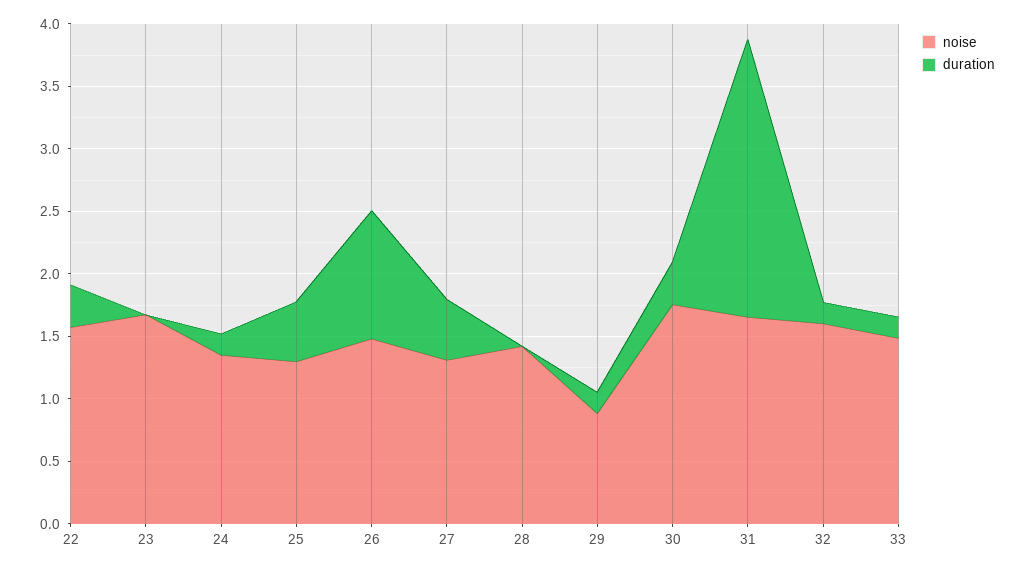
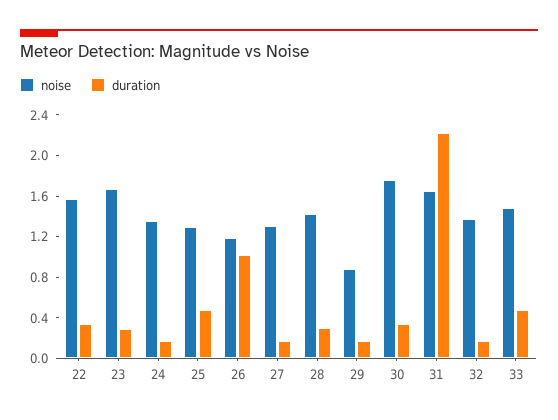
duration, 23: 0 -> 0.3
noise, 26: 1.5 -> 1.2
duration, 27: 0.5 -> 0.2
duration, 28: 0 -> 0.3
noise, 32: 1.6 -> 1.4
duration, 33: 0.2 -> 0.5

